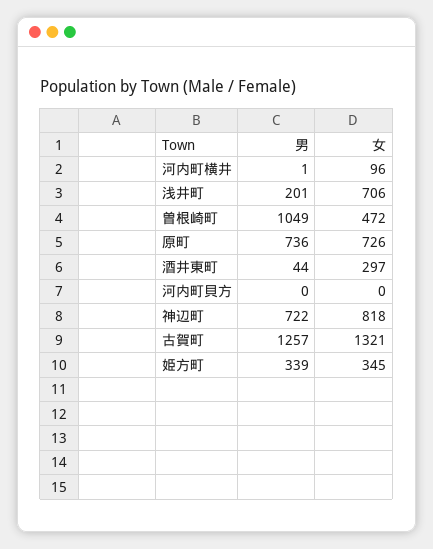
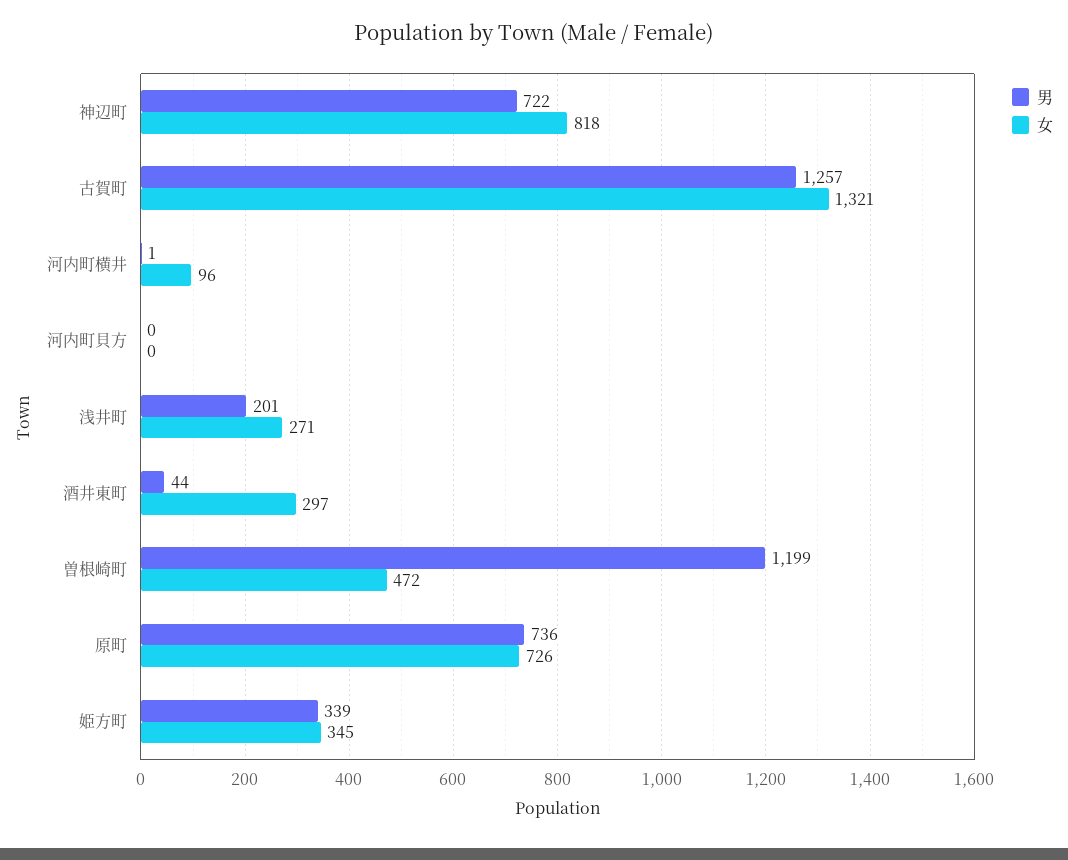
女, 浅井町: 706 -> 271
男, 曽根崎町: 1049 -> 1199

